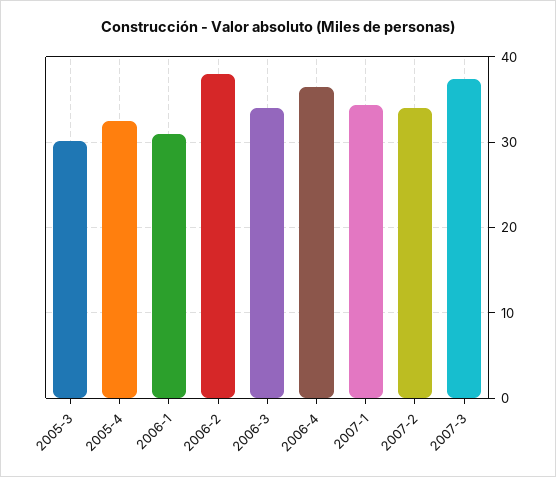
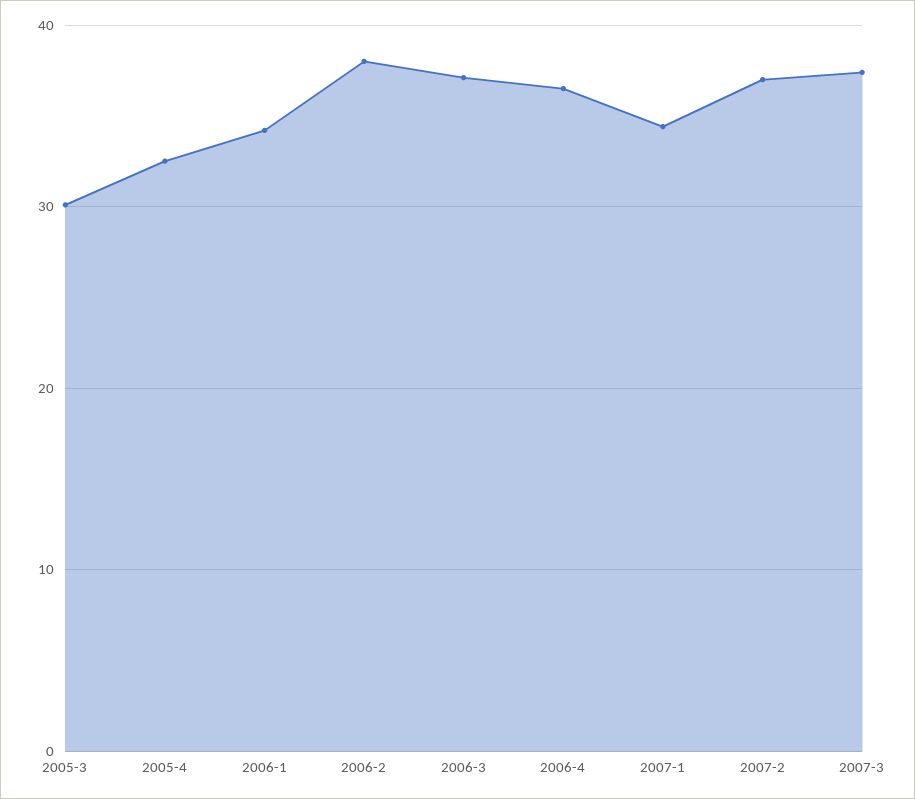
2006-1: 31 -> 34
2006-3: 34 -> 37
2007-2: 34 -> 37

